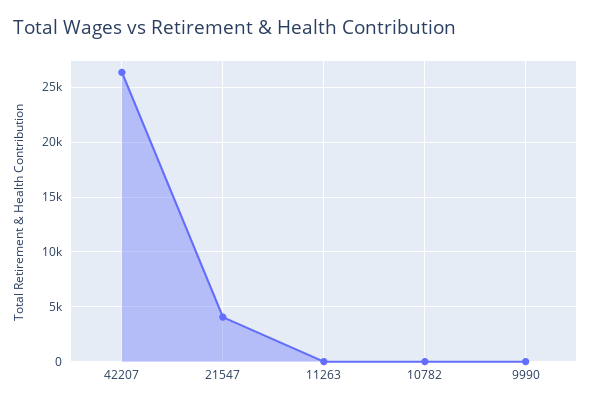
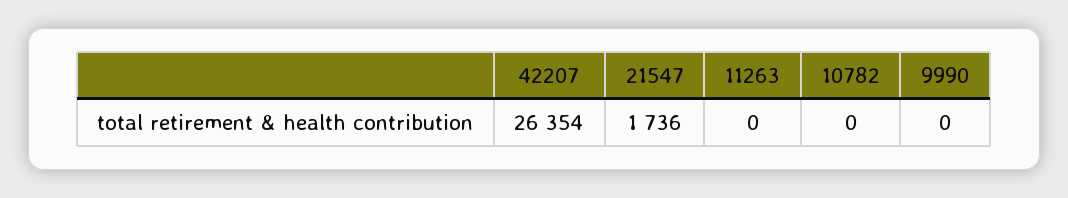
21547: 4000 -> 1736

